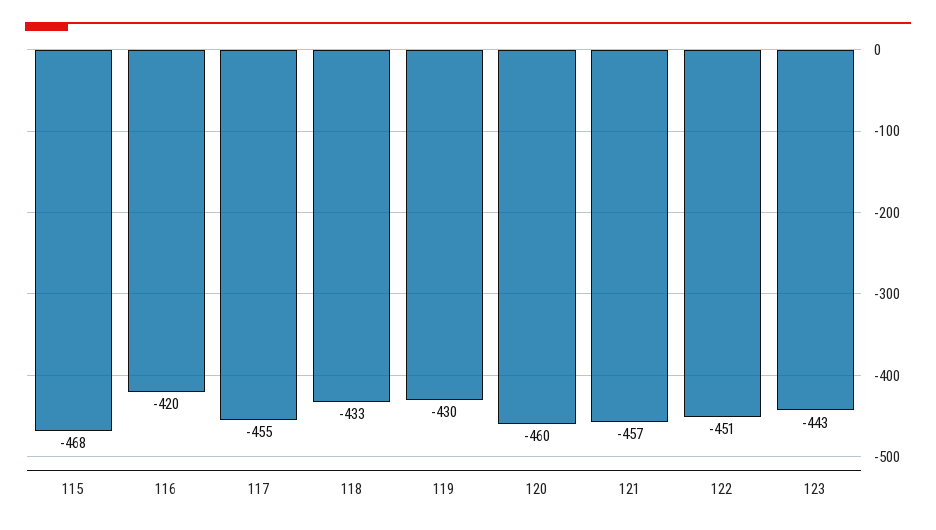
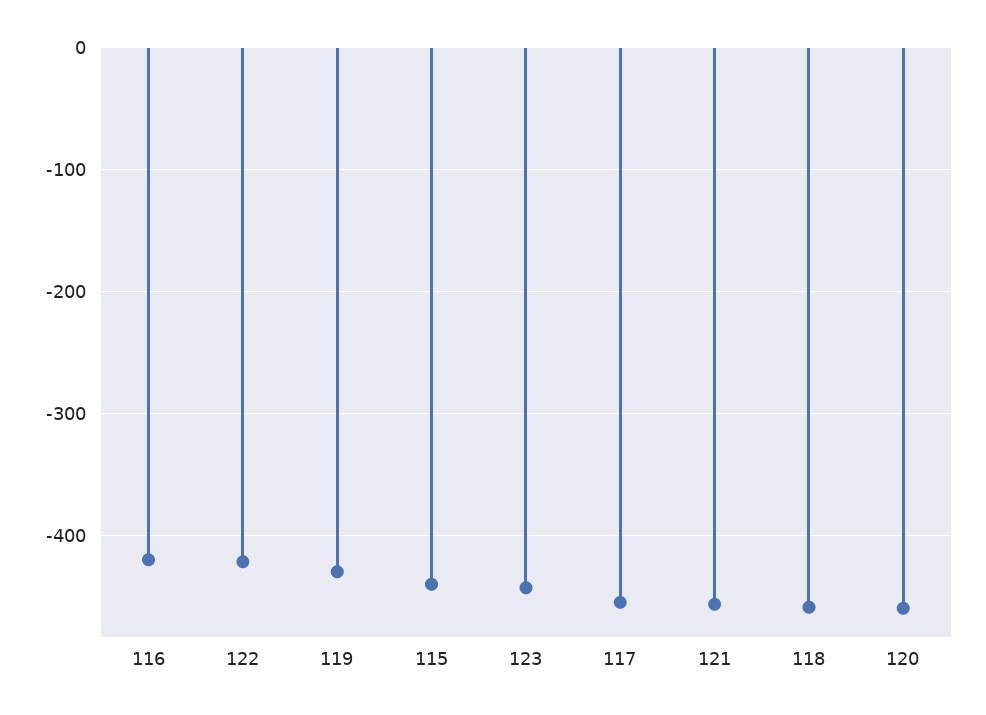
115: -468 -> -440
118: -433 -> -460
122: -451 -> -420

